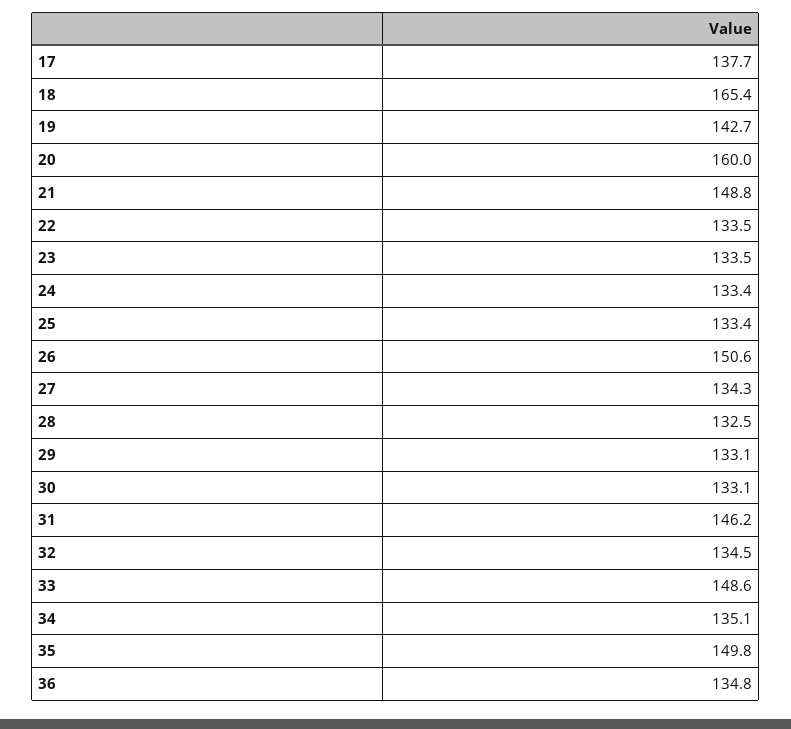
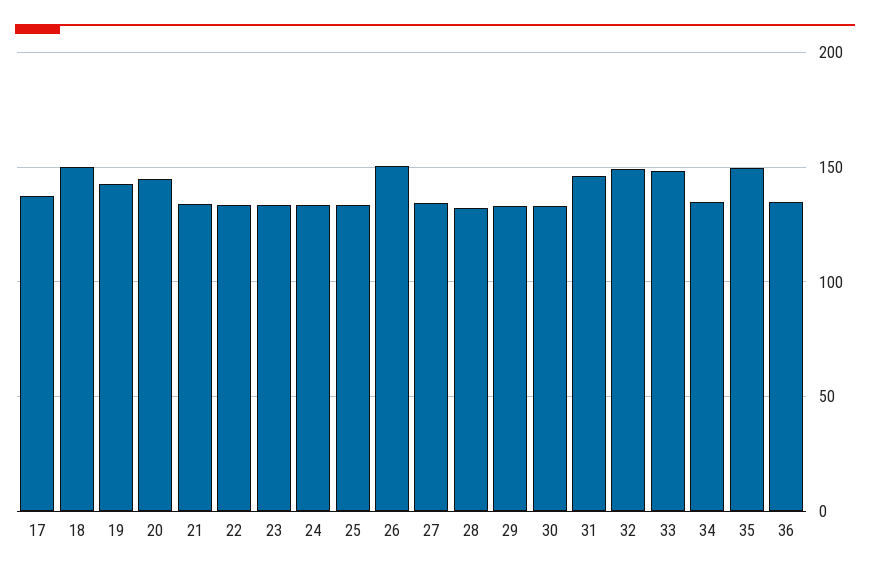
18: 165.4 -> 150
20: 160 -> 145
21: 148.8 -> 135
32: 134.5 -> 150

